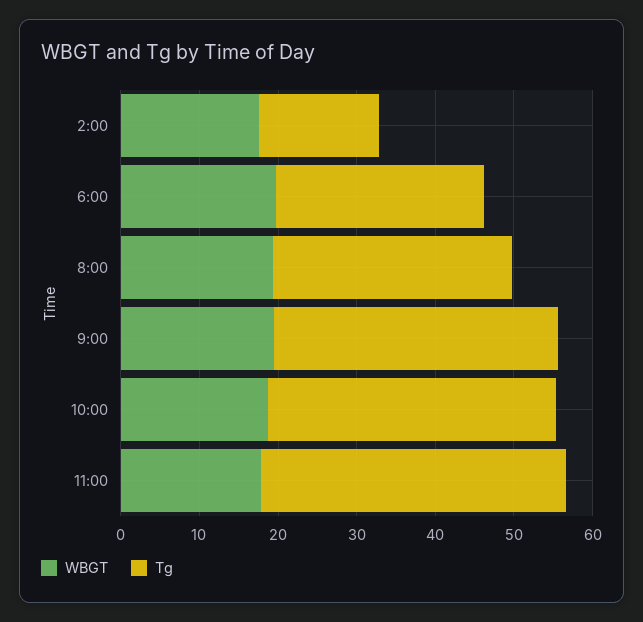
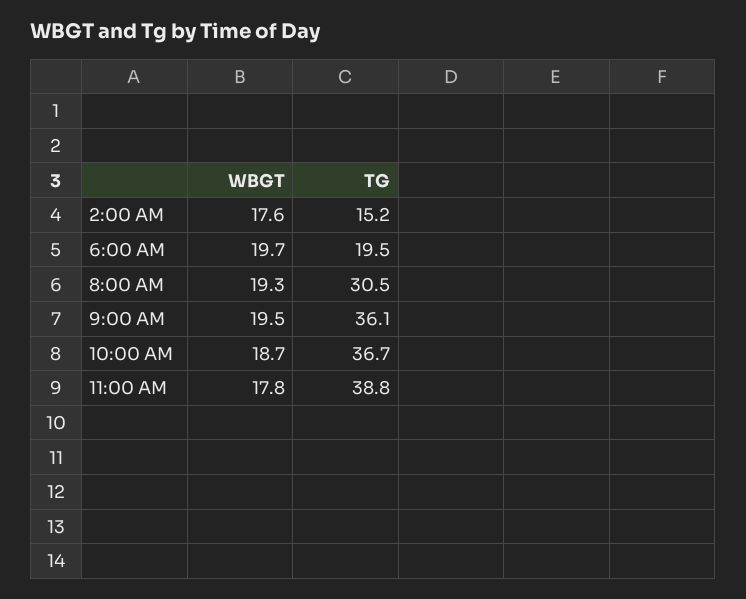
Tg, 6:00: 26 -> 19.5

